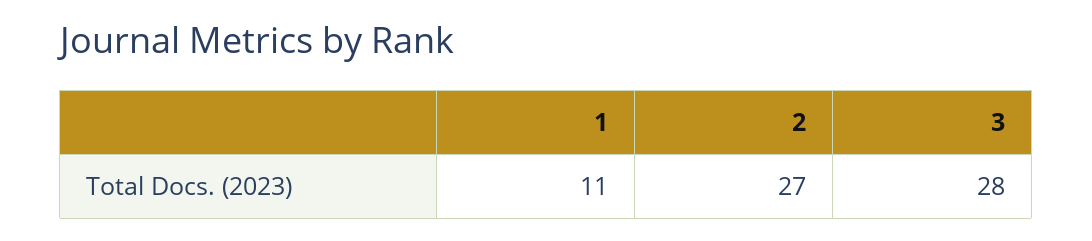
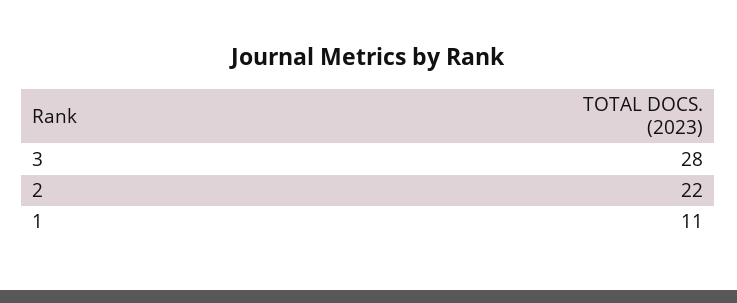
2: 27 -> 22

